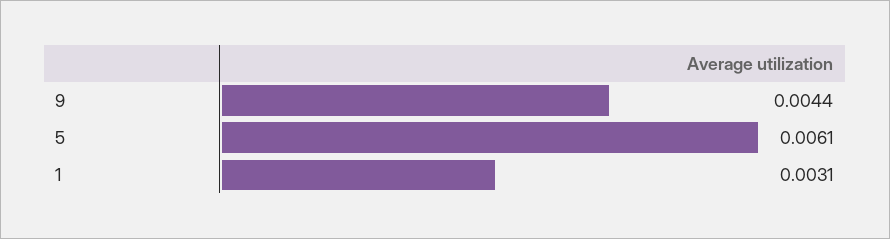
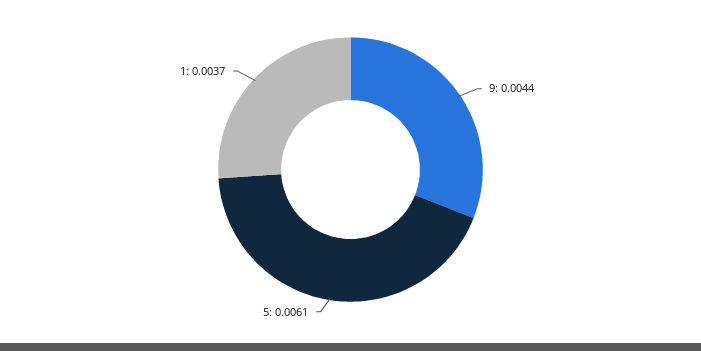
1: 0.0031 -> 0.0037

